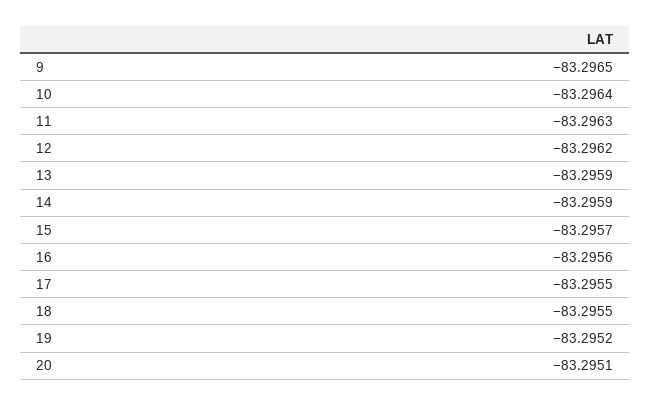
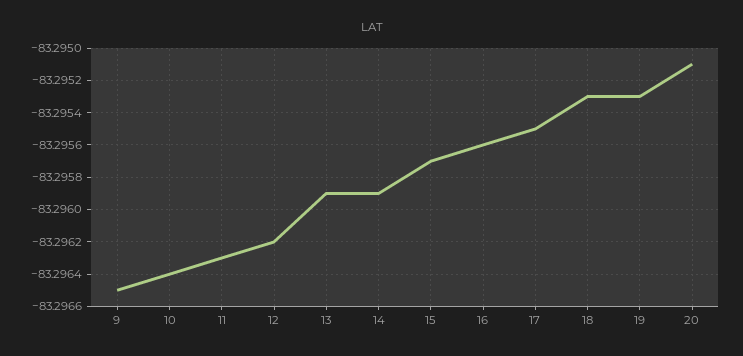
18: -83.2955 -> -83.2953
19: -83.2952 -> -83.2953

